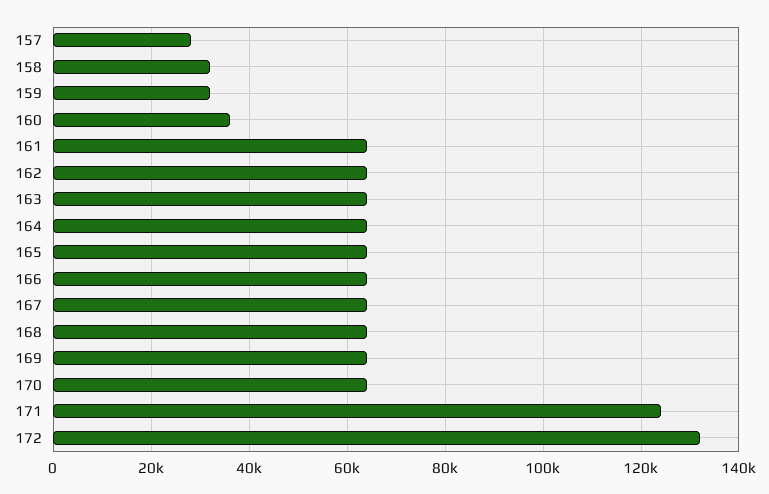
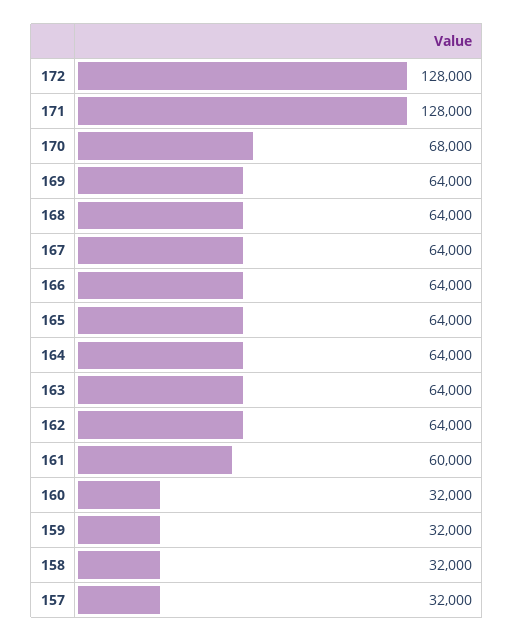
157: 28000 -> 32000
160: 36000 -> 32000
161: 64000 -> 60000
170: 64000 -> 68000
171: 124000 -> 128000
172: 132000 -> 128000

